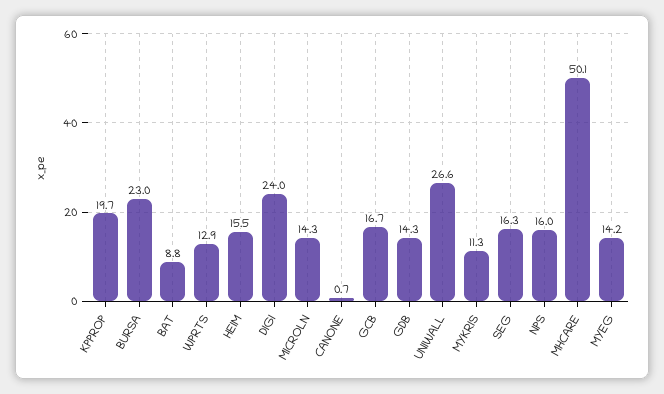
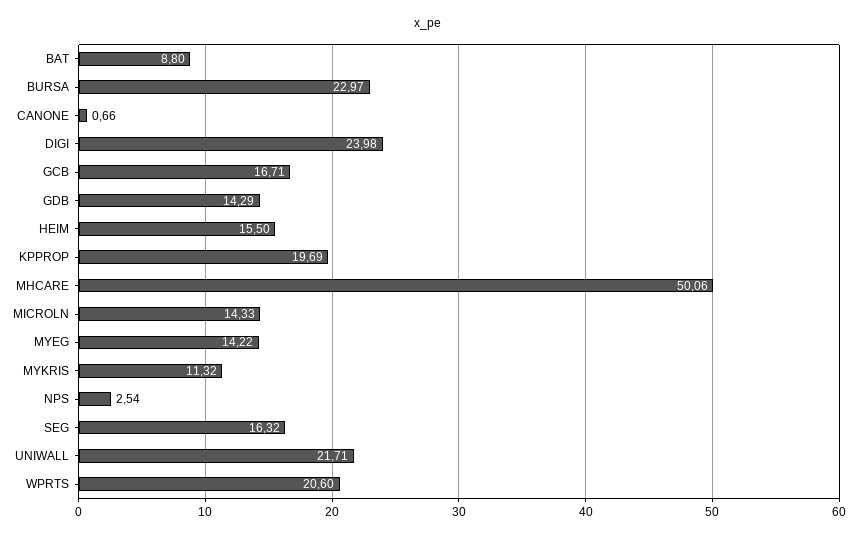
WPRTS: 12.9 -> 20.6
UNIWALL: 26.6 -> 21.71
NPS: 16 -> 2.54

